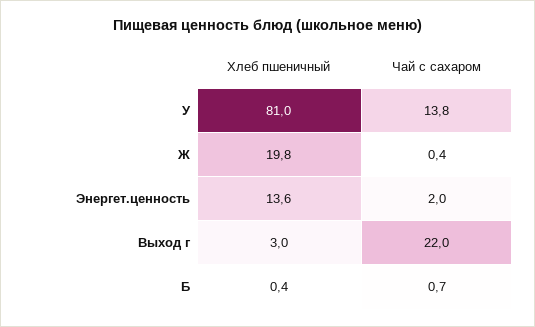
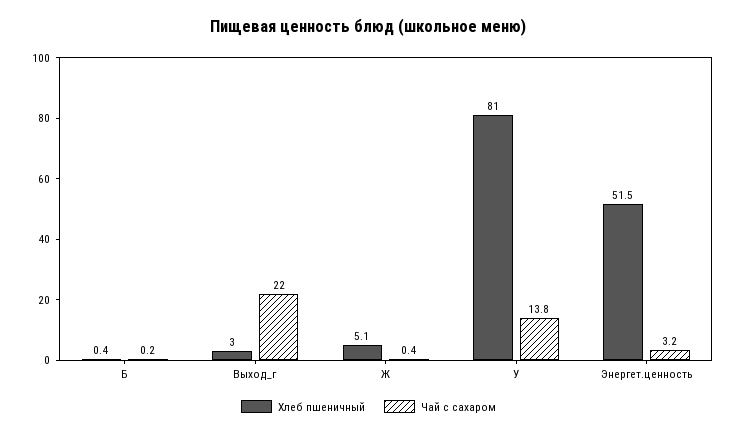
Хлеб пшеничный, Ж: 19.8 -> 5.1
Хлеб пшеничный, Энергет.ценность: 13.6 -> 51.5
Чай с сахаром, Энергет.ценность: 2 -> 3.2
Чай с сахаром, Б: 0.7 -> 0.2

